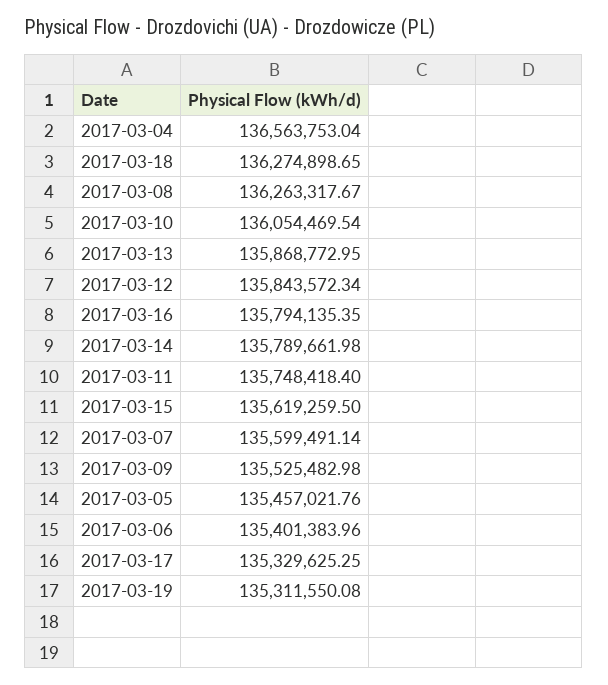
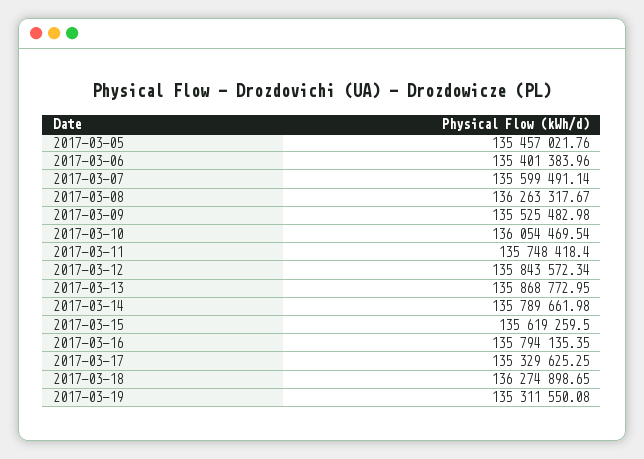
2017-03-04: 136563753.04 -> none

